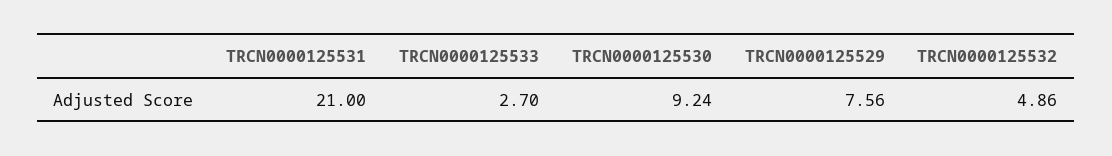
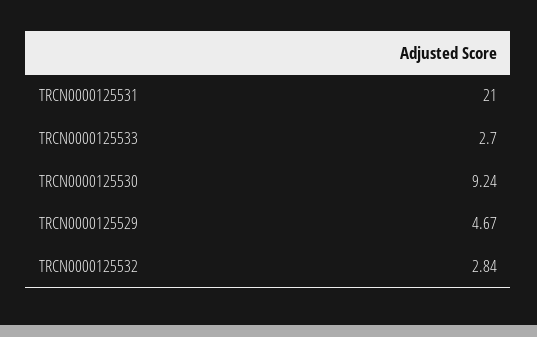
TRCN0000125529: 7.56 -> 4.67
TRCN0000125532: 4.86 -> 2.84

